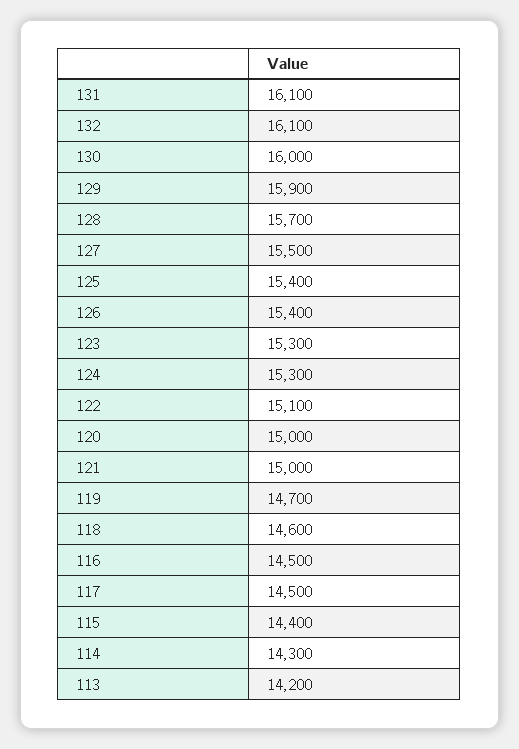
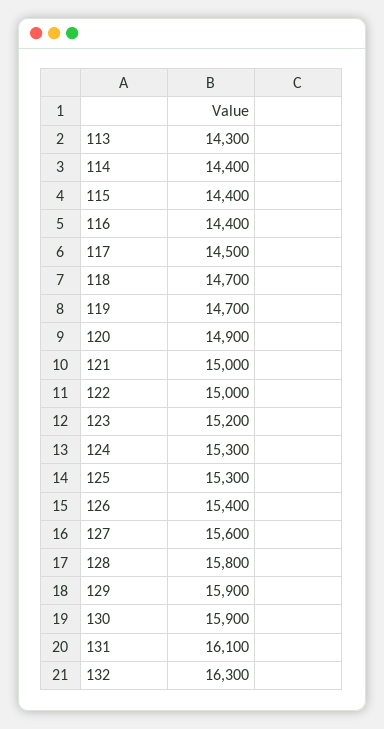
132: 16100 -> 16300
130: 16000 -> 15900
128: 15700 -> 15800
127: 15500 -> 15600
125: 15400 -> 15300
123: 15300 -> 15200
122: 15100 -> 15000
120: 15000 -> 14900
118: 14600 -> 14700
116: 14500 -> 14400
114: 14300 -> 14400
113: 14200 -> 14300

